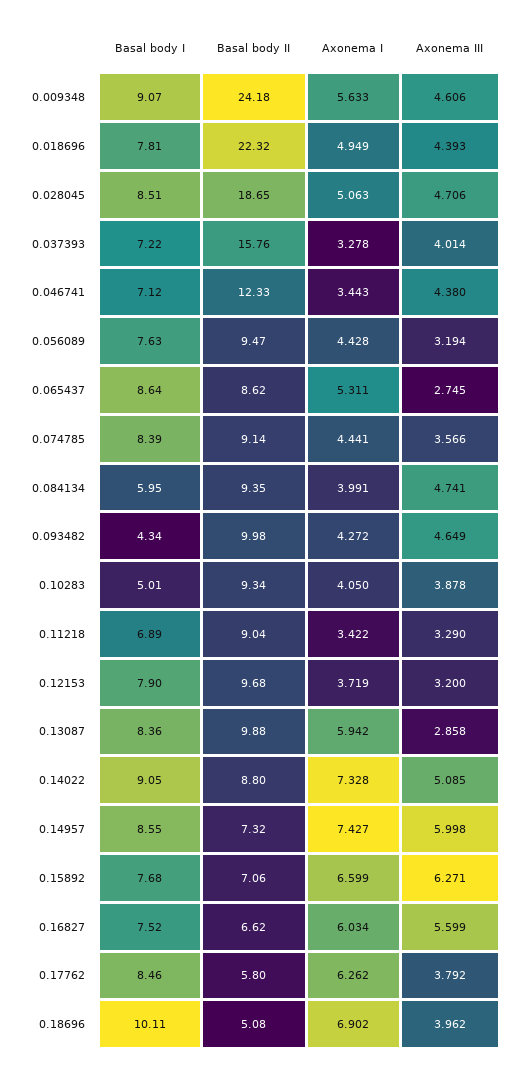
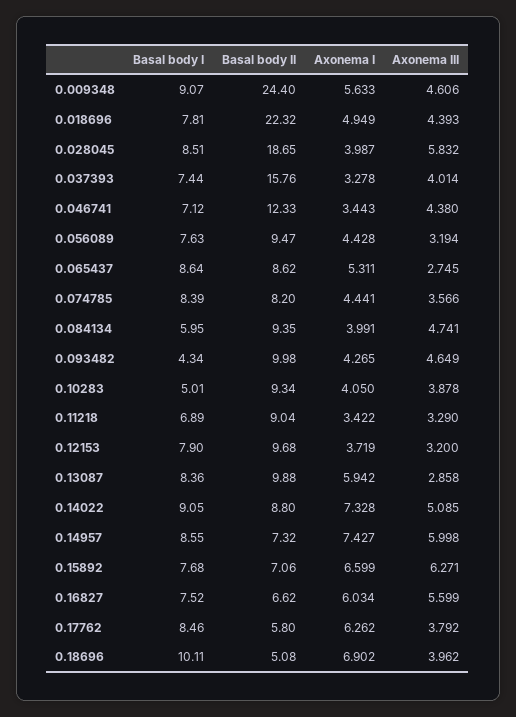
Basal body II, 0.009348: 24.18 -> 24.4
Axonema I, 0.028045: 5.063 -> 3.987
Axonema III, 0.028045: 4.706 -> 5.832
Basal body I, 0.037393: 7.22 -> 7.44
Basal body II, 0.074785: 9.14 -> 8.2
Axonema I, 0.093482: 4.272 -> 4.265

